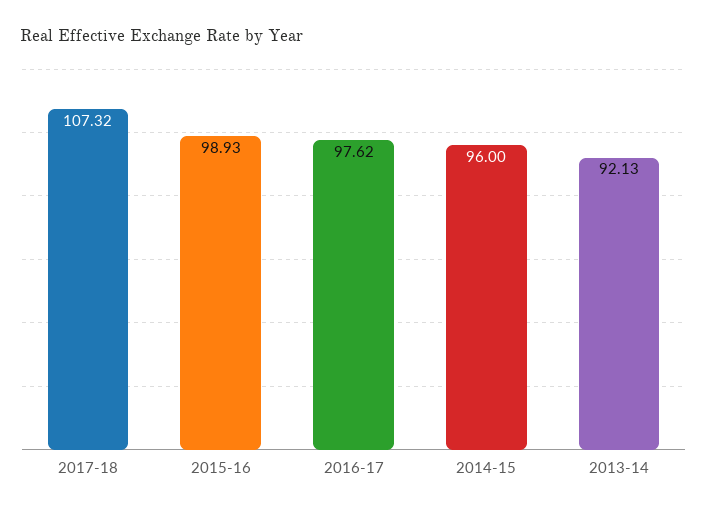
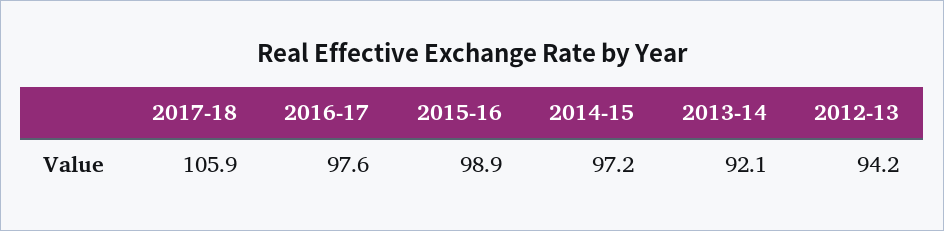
2017-18: 107.32 -> 105.9
2014-15: 96 -> 97.2
2012-13: none -> 94.2

